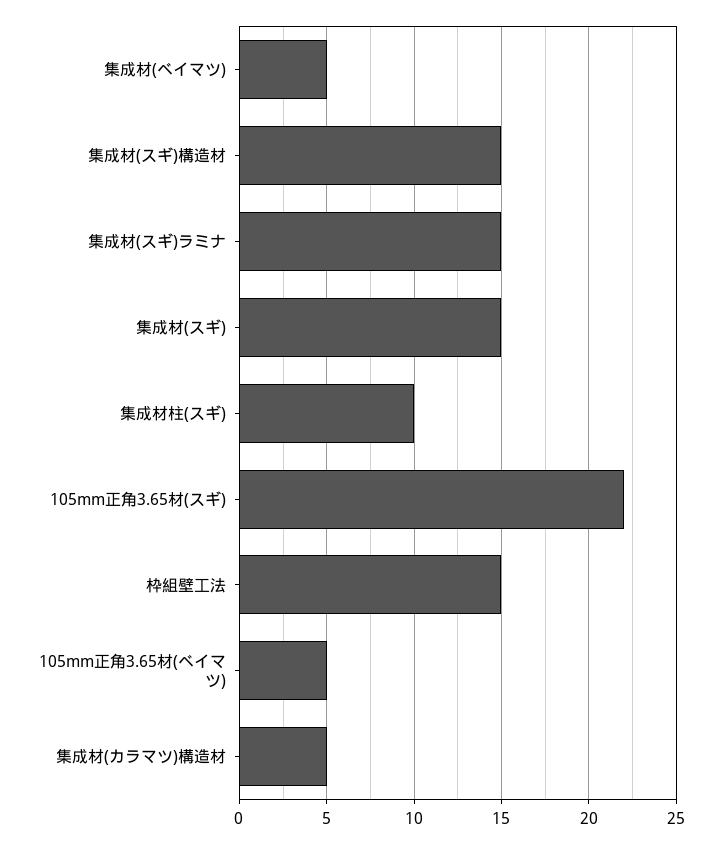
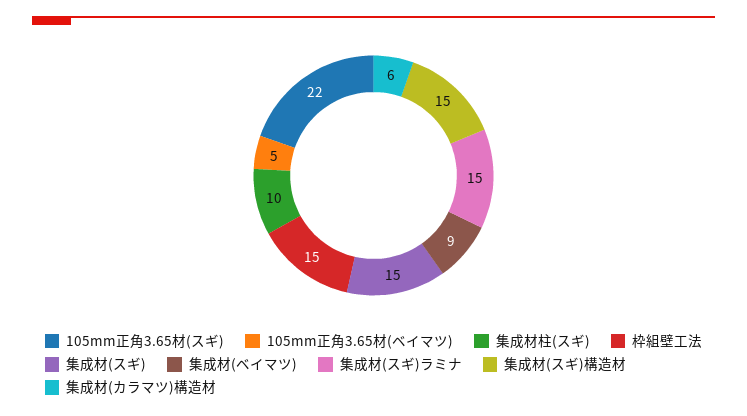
集成材(ベイマツ): 5 -> 9
集成材(カラマツ)構造材: 5 -> 6

